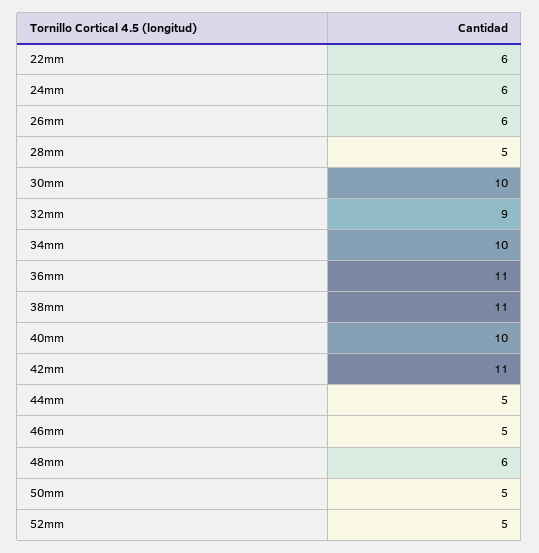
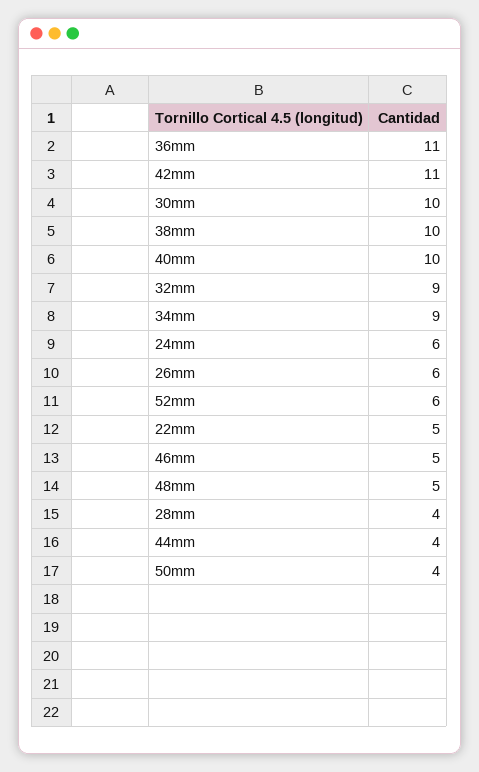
22mm: 6 -> 5
28mm: 5 -> 4
34mm: 10 -> 9
38mm: 11 -> 10
44mm: 5 -> 4
48mm: 6 -> 5
50mm: 5 -> 4
52mm: 5 -> 6

